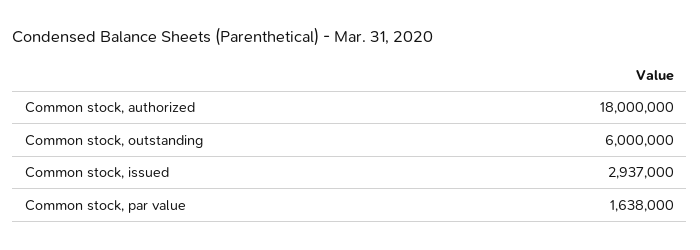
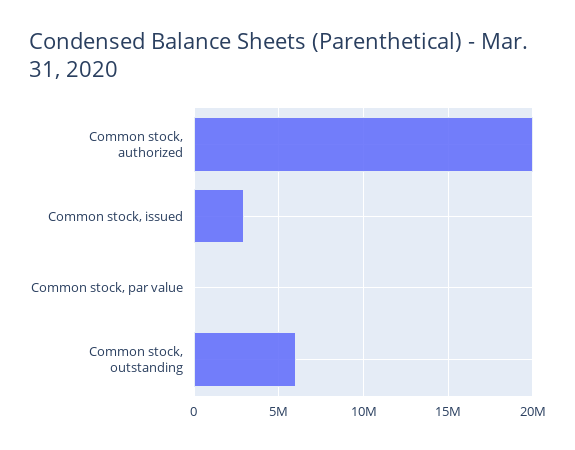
Common stock, authorized: 18000000 -> 20000000
Common stock, par value: 1638000 -> 0

